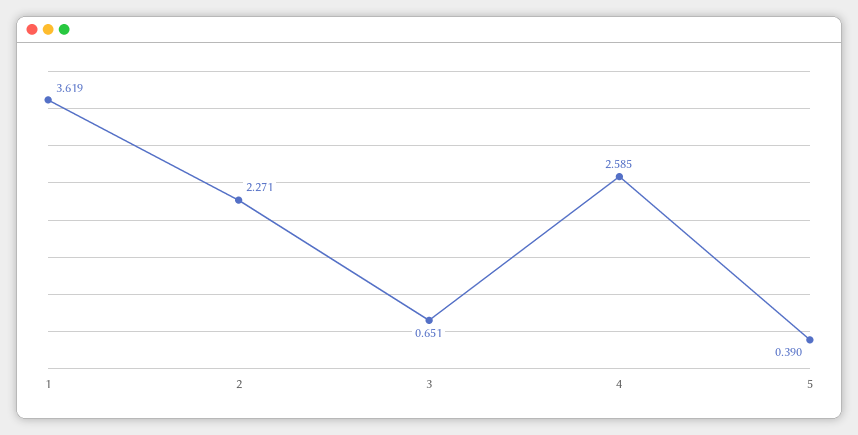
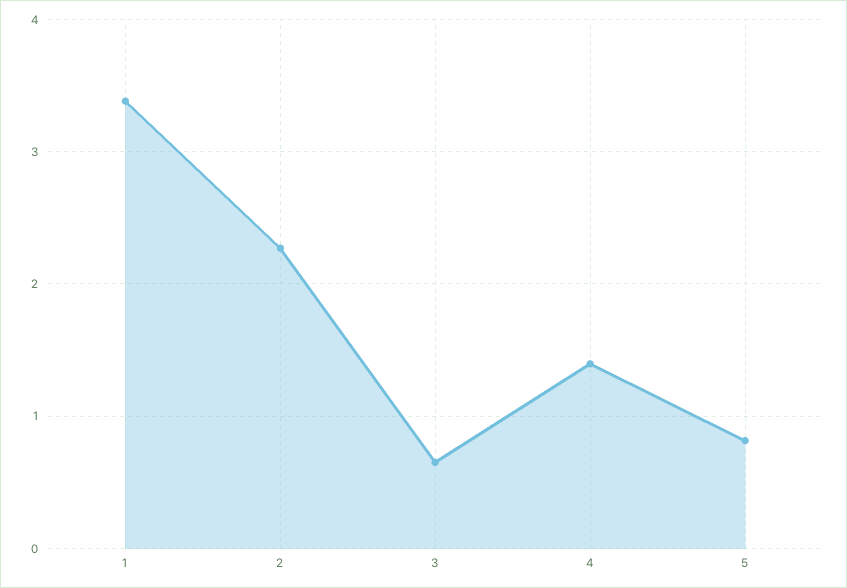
1: 3.619 -> 3.4
4: 2.585 -> 1.4
5: 0.39 -> 0.8

